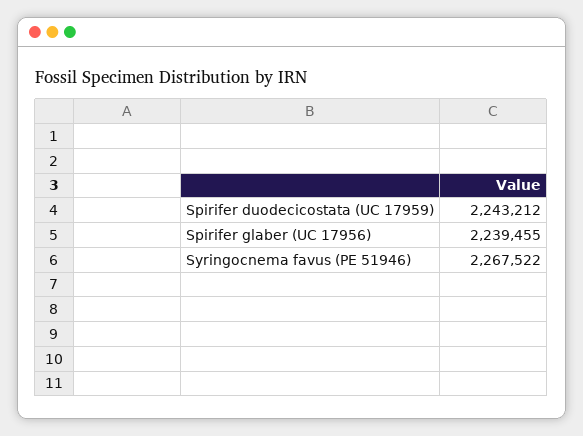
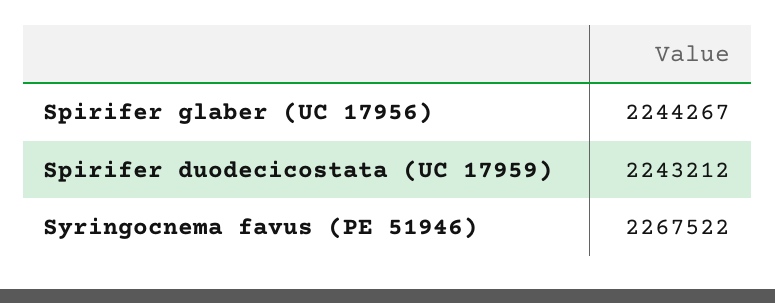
Spirifer glaber (UC 17956): 2239455 -> 2244267

